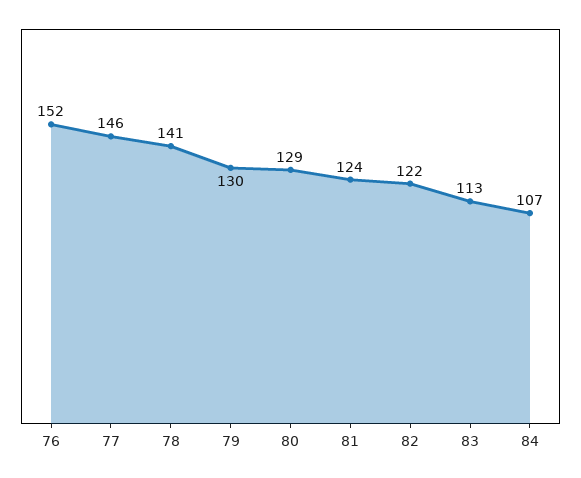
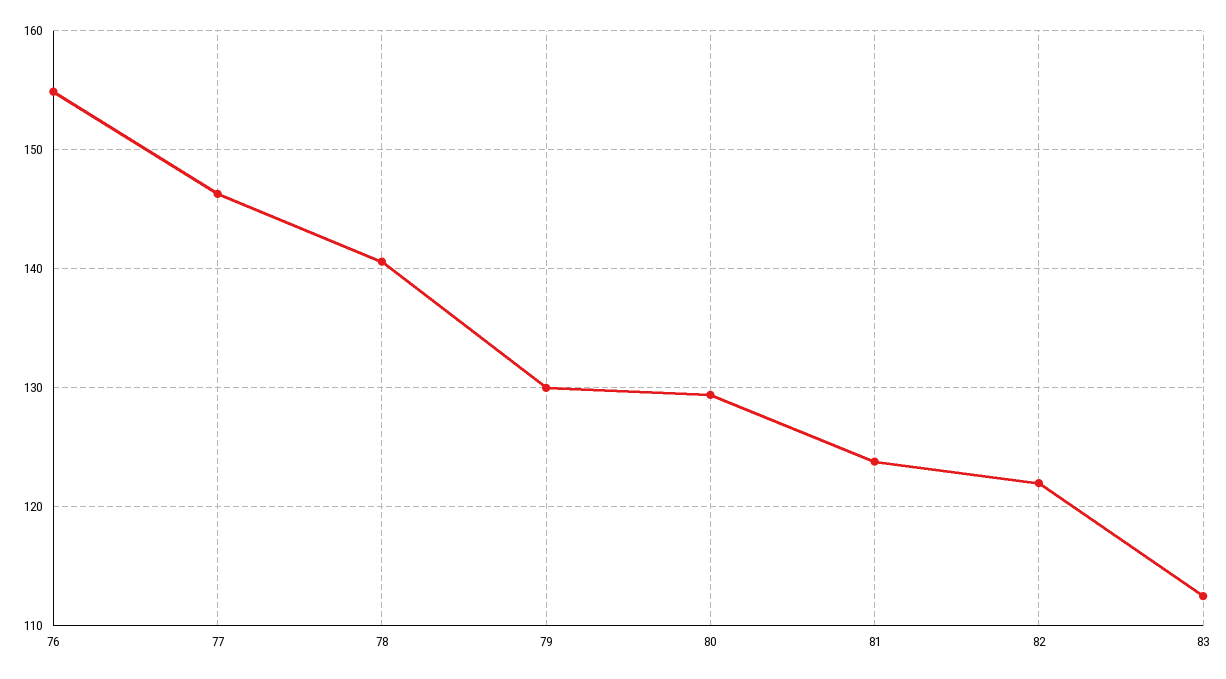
76: 152 -> 155
84: 107 -> none

